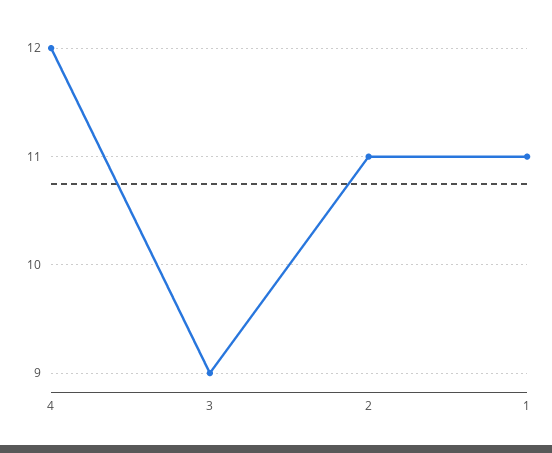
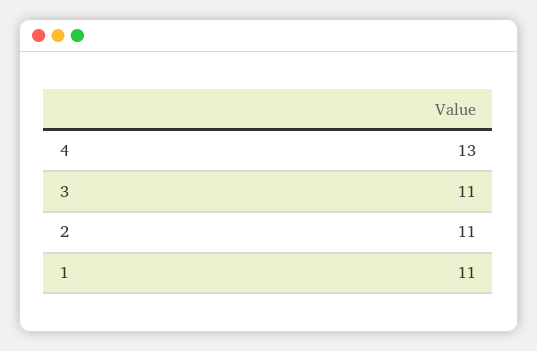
4: 12 -> 13
3: 9 -> 11

